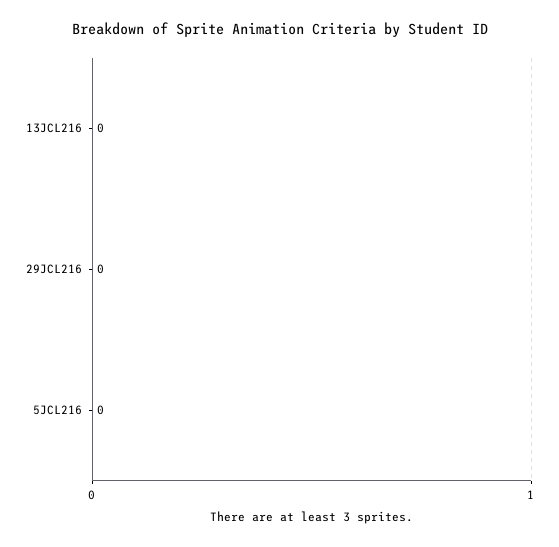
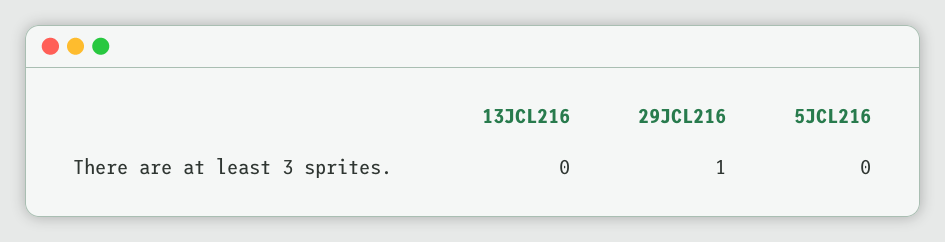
29JCL216: 0 -> 1

